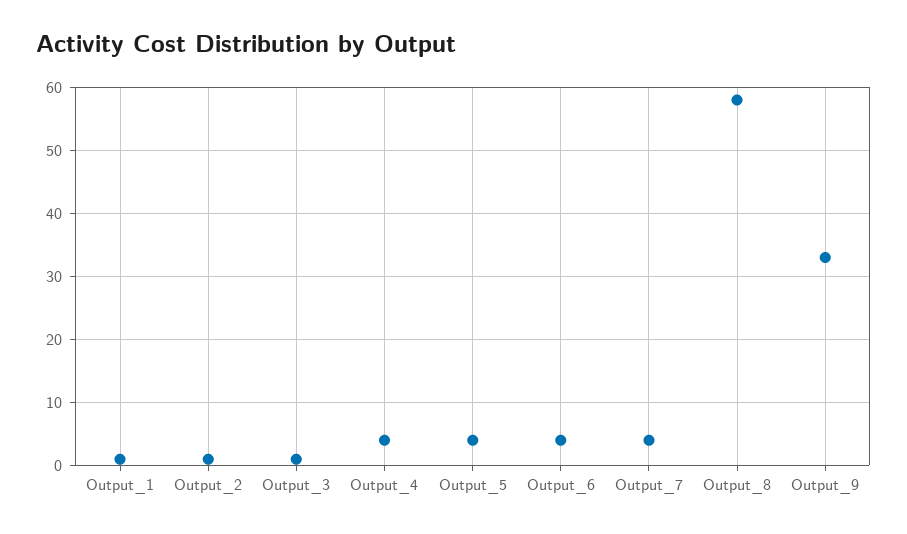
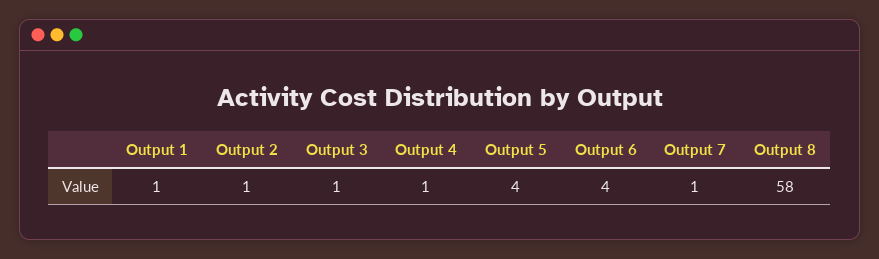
Output_4: 4 -> 1
Output_7: 4 -> 1
Output_9: 33 -> none

